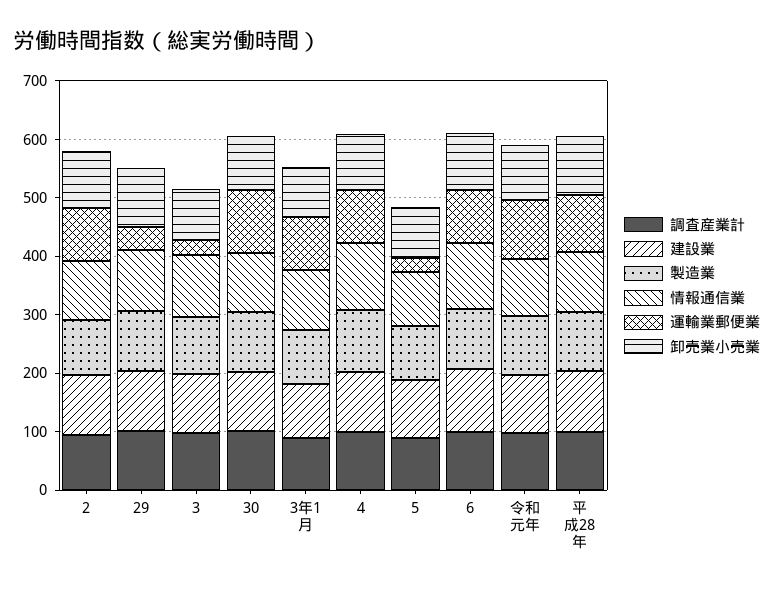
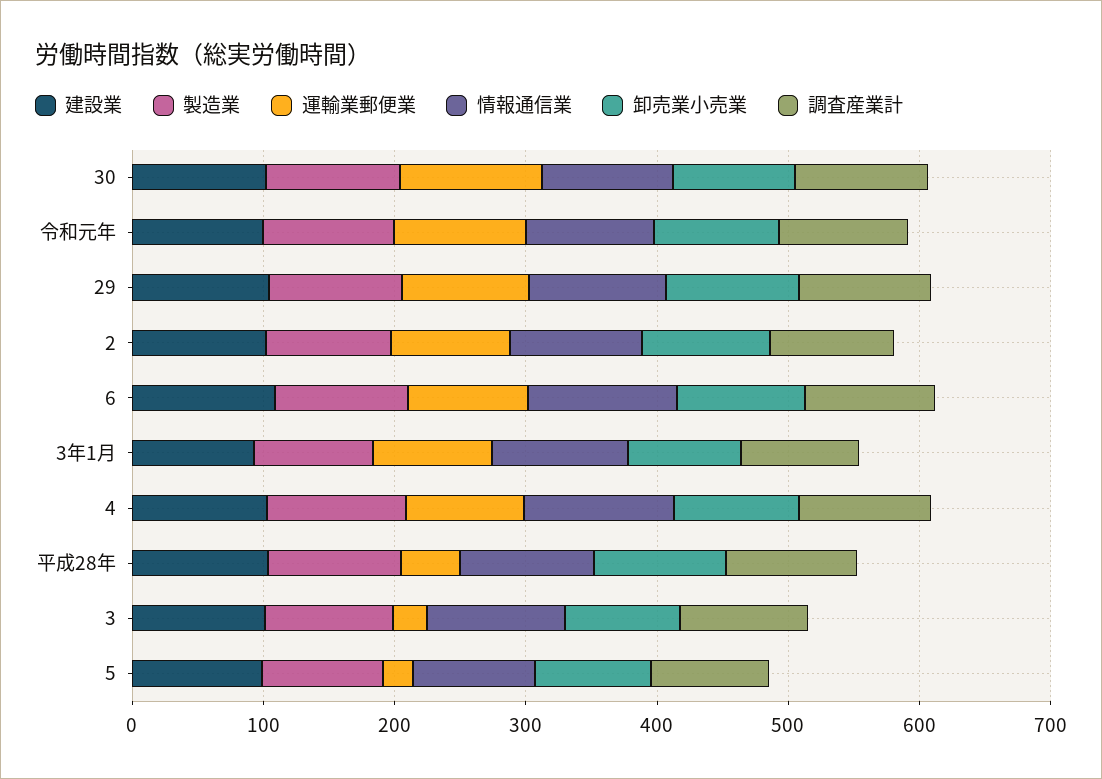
運輸業郵便業, 29: 40 -> 100
運輸業郵便業, 平成28年: 100 -> 40

